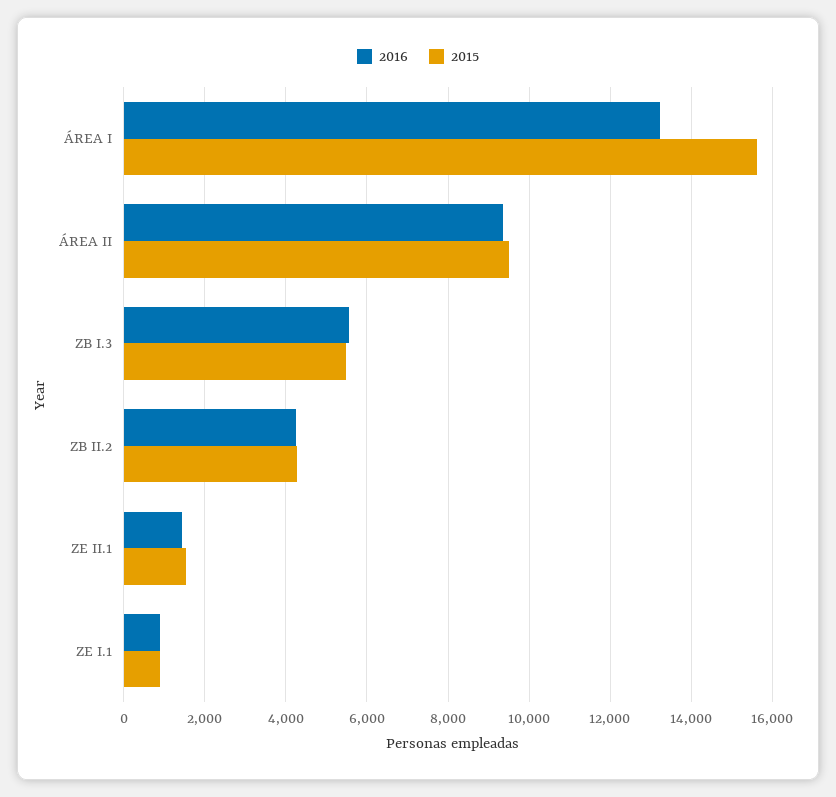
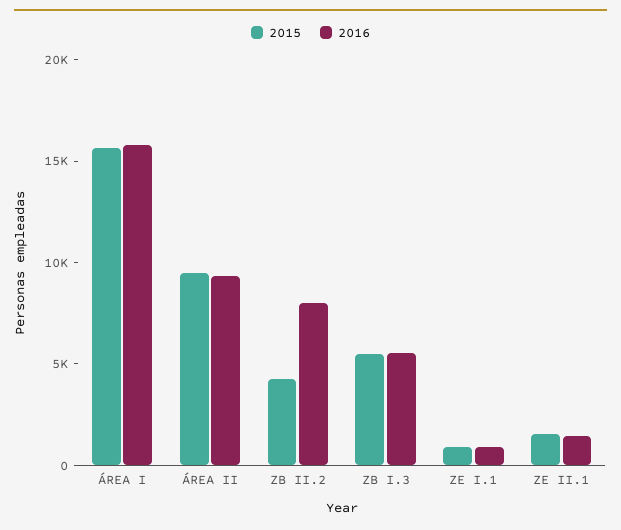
2016, ÁREA I: 13200 -> 16000
2016, ZB II.2: 4200 -> 8000

